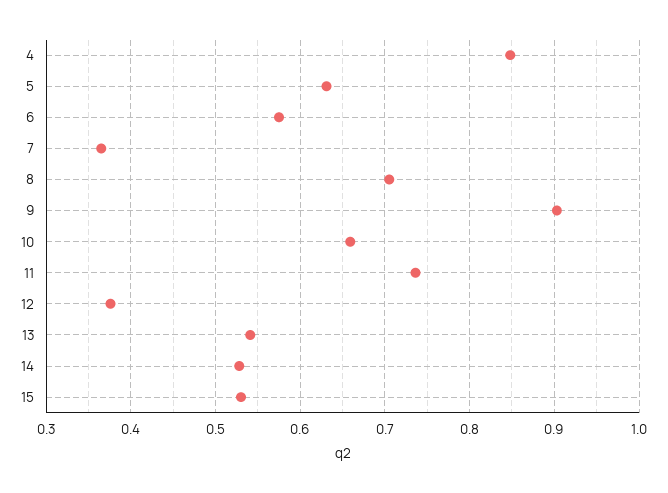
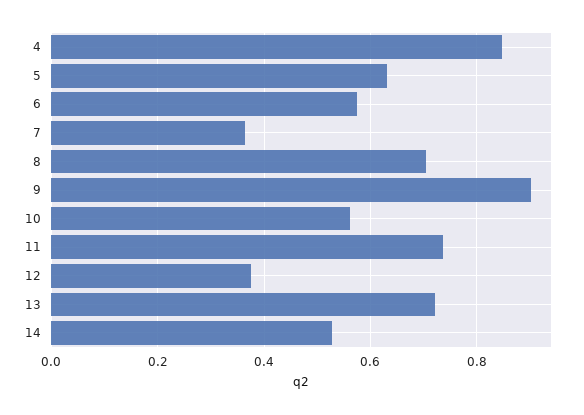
10: 0.66 -> 0.56
13: 0.54 -> 0.72
15: 0.53 -> none

